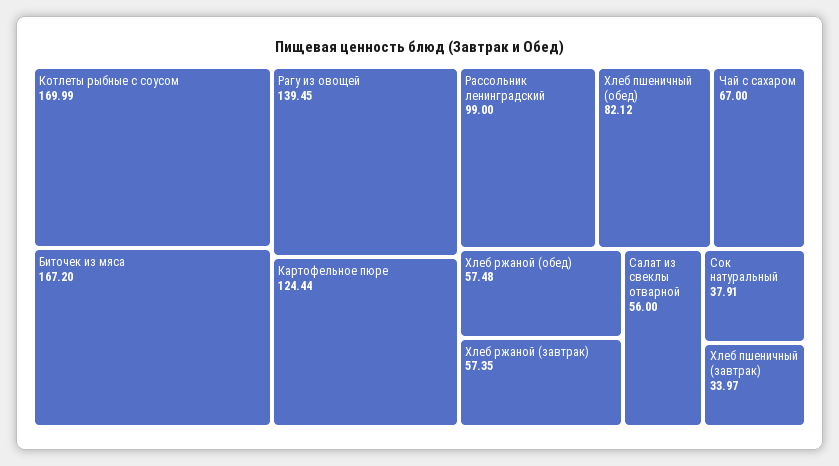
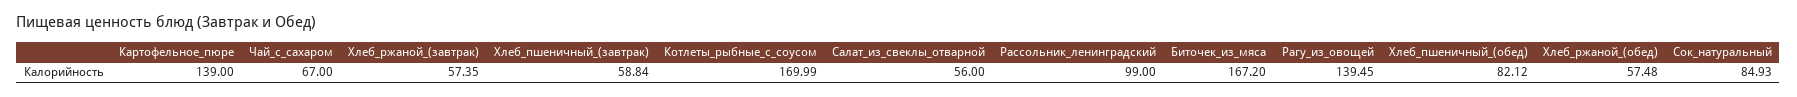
Картофельное пюре: 124.44 -> 139
Сок натуральный: 37.91 -> 84.93
Хлеб пшеничный (завтрак): 33.97 -> 58.84

